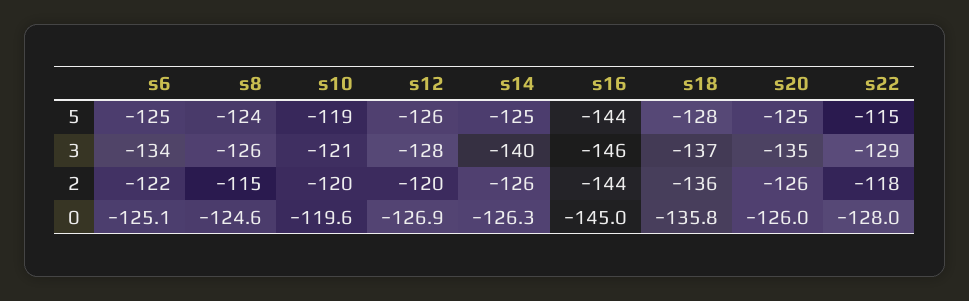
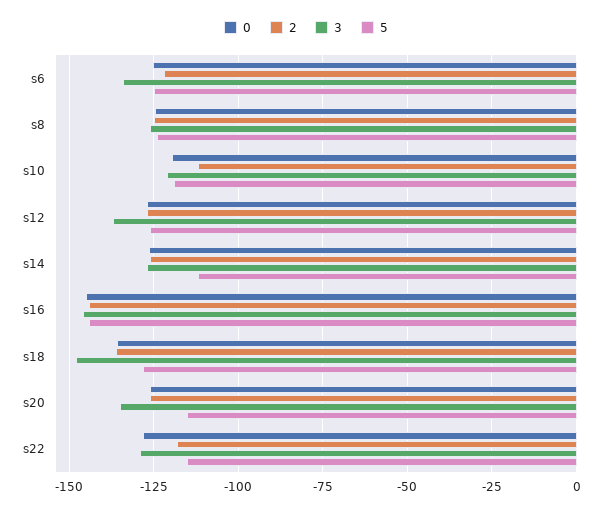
5, s14: -125 -> -112.5
5, s20: -125 -> -115
3, s12: -128 -> -137.5
3, s14: -140 -> -127.5
3, s18: -137 -> -147.5
2, s8: -115 -> -125
2, s10: -120 -> -112.5
2, s12: -120 -> -127.5

